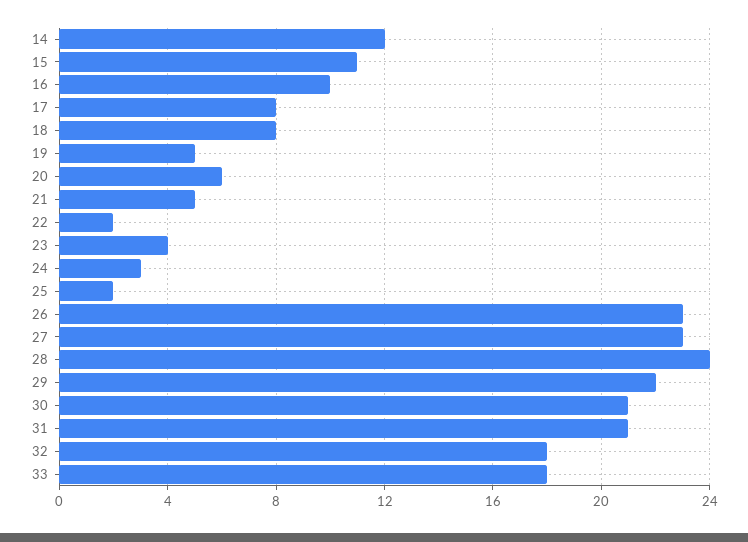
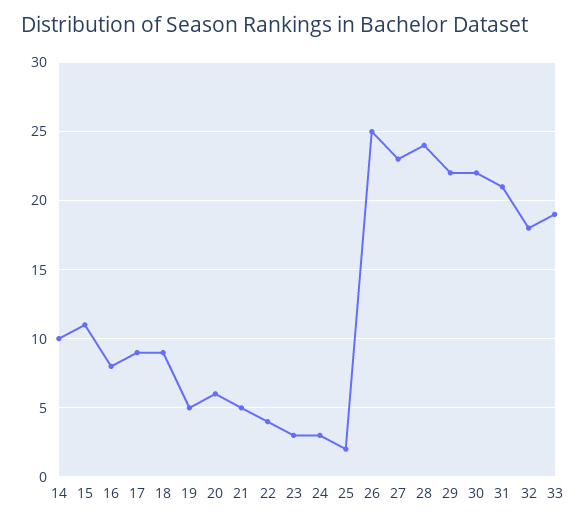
14: 12 -> 10
16: 10 -> 8
17: 8 -> 9
18: 8 -> 9
22: 2 -> 4
23: 4 -> 3
26: 23 -> 25
30: 21 -> 22
33: 18 -> 19

